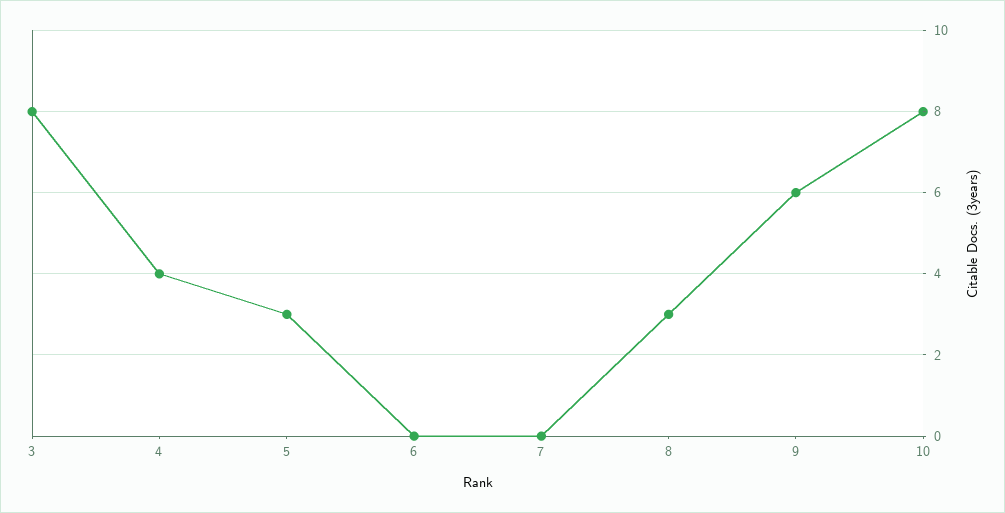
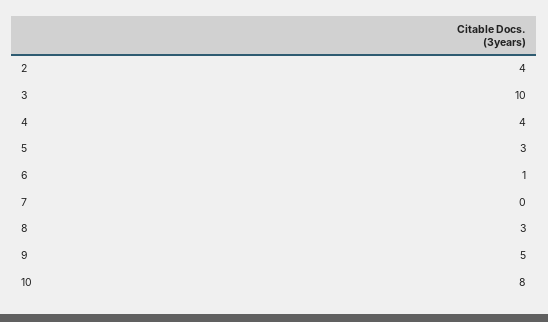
3: 8 -> 10
6: 0 -> 1
9: 6 -> 5
2: none -> 4

